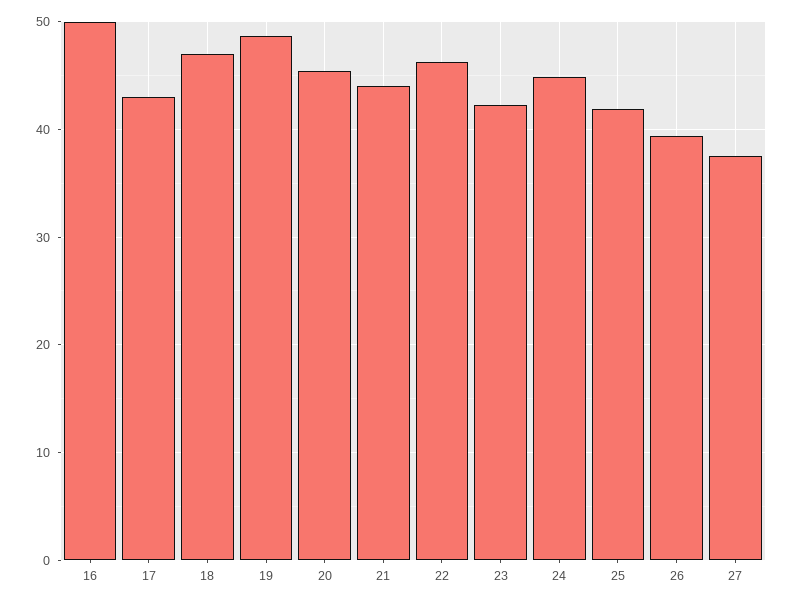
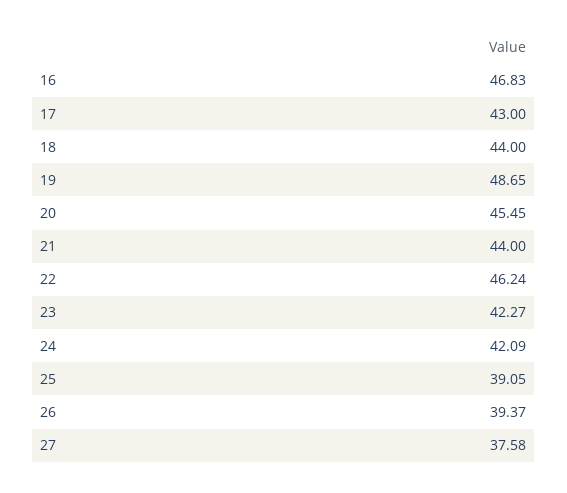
16: 50 -> 46.83
18: 47 -> 44
24: 45 -> 42.09
25: 42 -> 39.05

